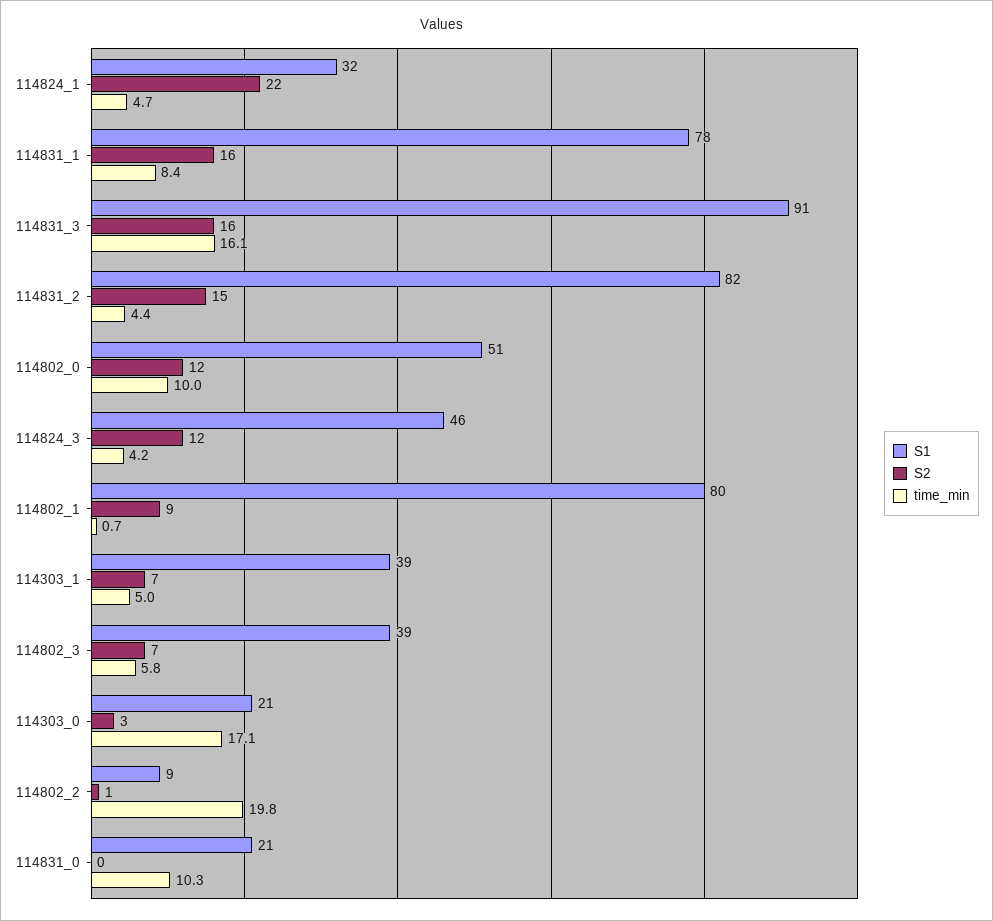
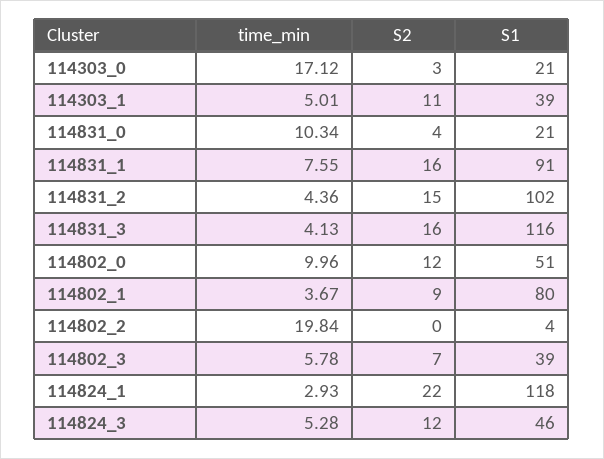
S1, 114824_1: 32 -> 118
time_min, 114824_1: 4.7 -> 2.93
S1, 114831_1: 78 -> 91
time_min, 114831_1: 8.4 -> 7.55
S1, 114831_3: 91 -> 116
time_min, 114831_3: 16.1 -> 4.13
S1, 114831_2: 82 -> 102
time_min, 114824_3: 4.2 -> 5.28
time_min, 114802_1: 0.7 -> 3.67
S2, 114303_1: 7 -> 11
S1, 114802_2: 9 -> 4
S2, 114802_2: 1 -> 0
S2, 114831_0: 0 -> 4

